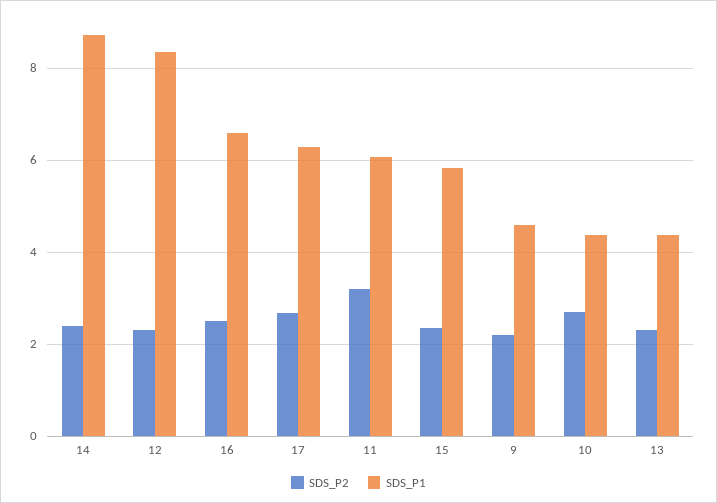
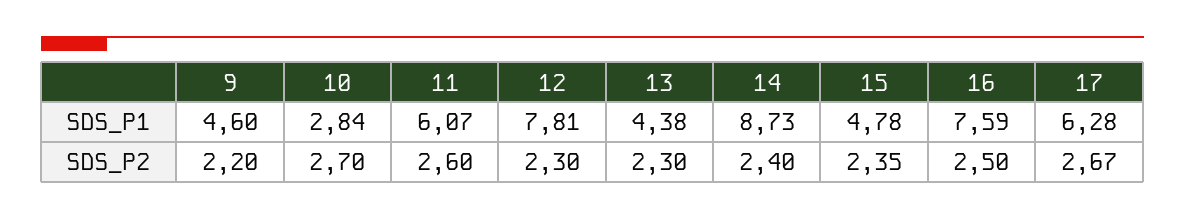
SDS_P1, 12: 8.4 -> 7.81
SDS_P1, 16: 6.6 -> 7.59
SDS_P2, 11: 3.2 -> 2.6
SDS_P1, 15: 5.8 -> 4.78
SDS_P1, 10: 4.4 -> 2.84

